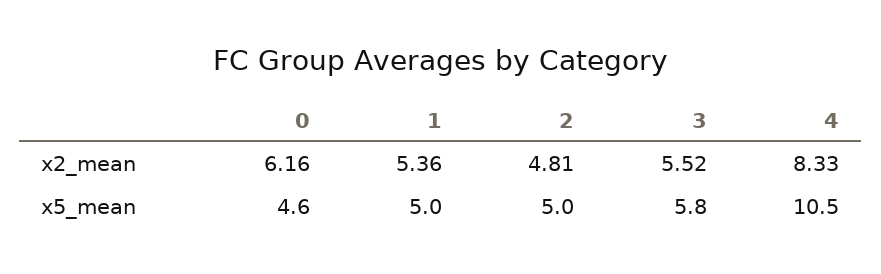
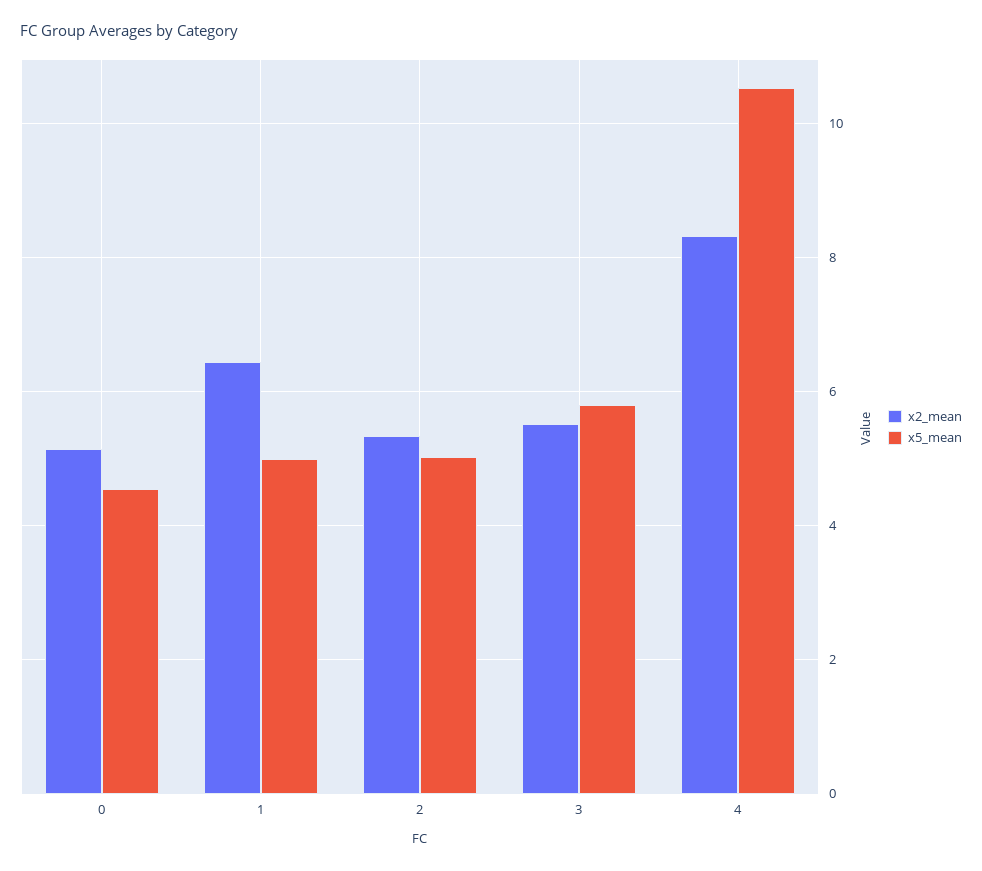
x2_mean, 0: 6.16 -> 5.2
x2_mean, 1: 5.36 -> 6.4
x2_mean, 2: 4.81 -> 5.4

